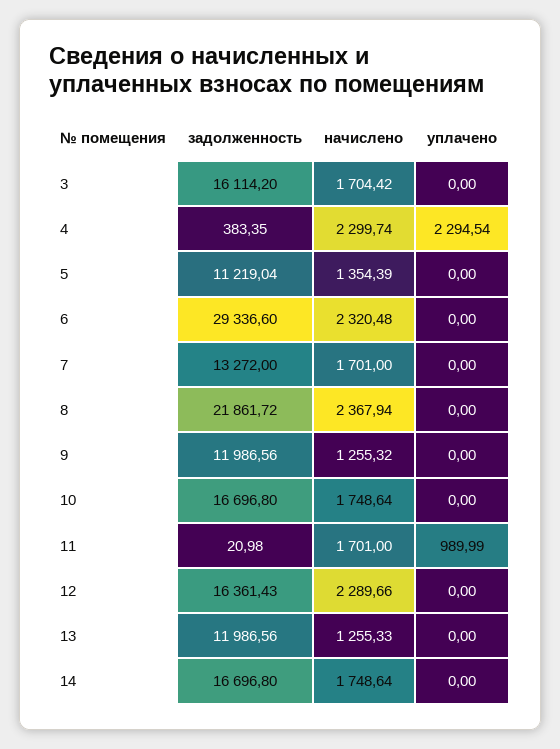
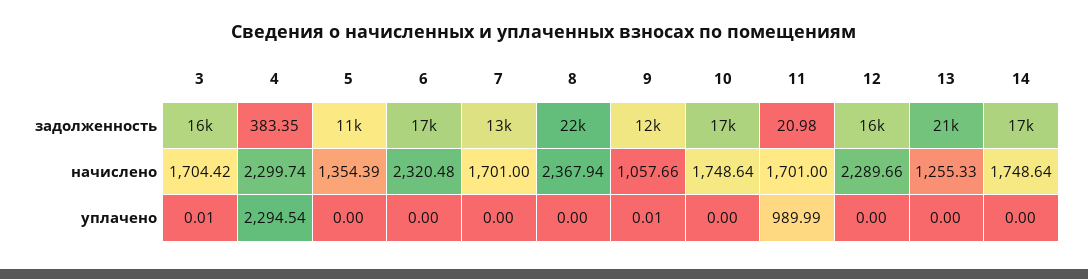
уплачено, 3: 0 -> 0.01
задолженность, 6: 29336.6 -> 17000
начислено, 9: 1255.32 -> 1057.66
уплачено, 9: 0 -> 0.01
задолженность, 13: 11986.56 -> 21000

